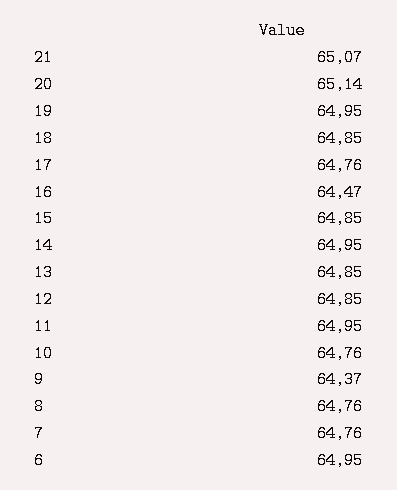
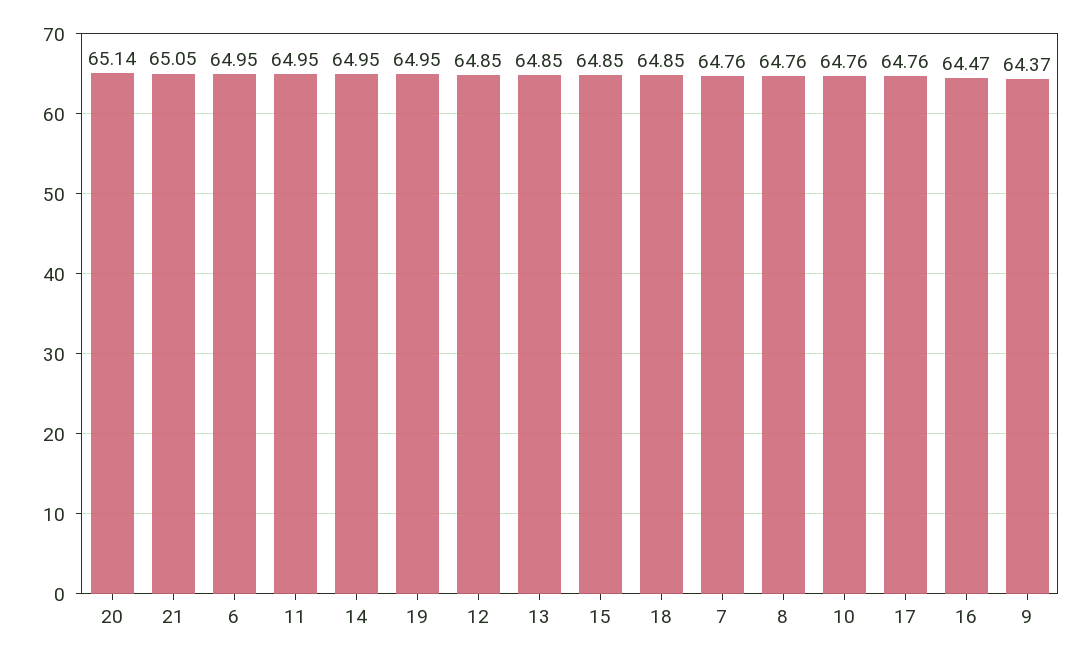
21: 65.07 -> 65.05

